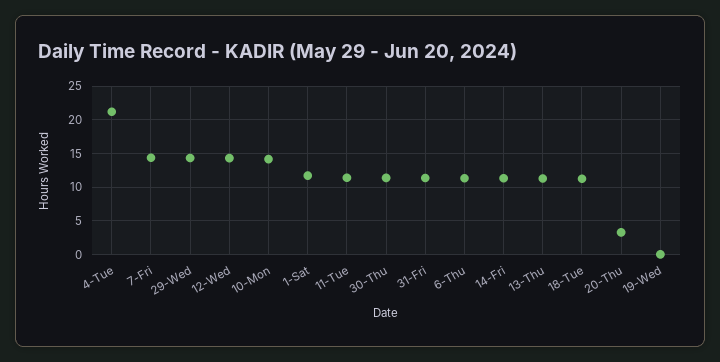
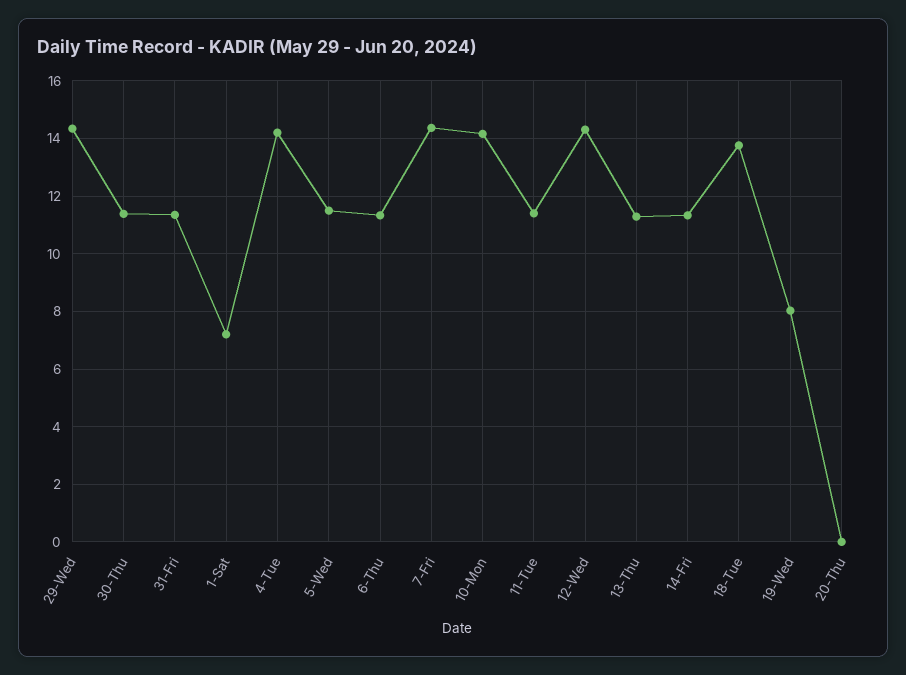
4-Tue: 21 -> 14.25
1-Sat: 12 -> 7.25
18-Tue: 11 -> 13.75
20-Thu: 3 -> 0
19-Wed: 0 -> 8
5-Wed: none -> 11.5

